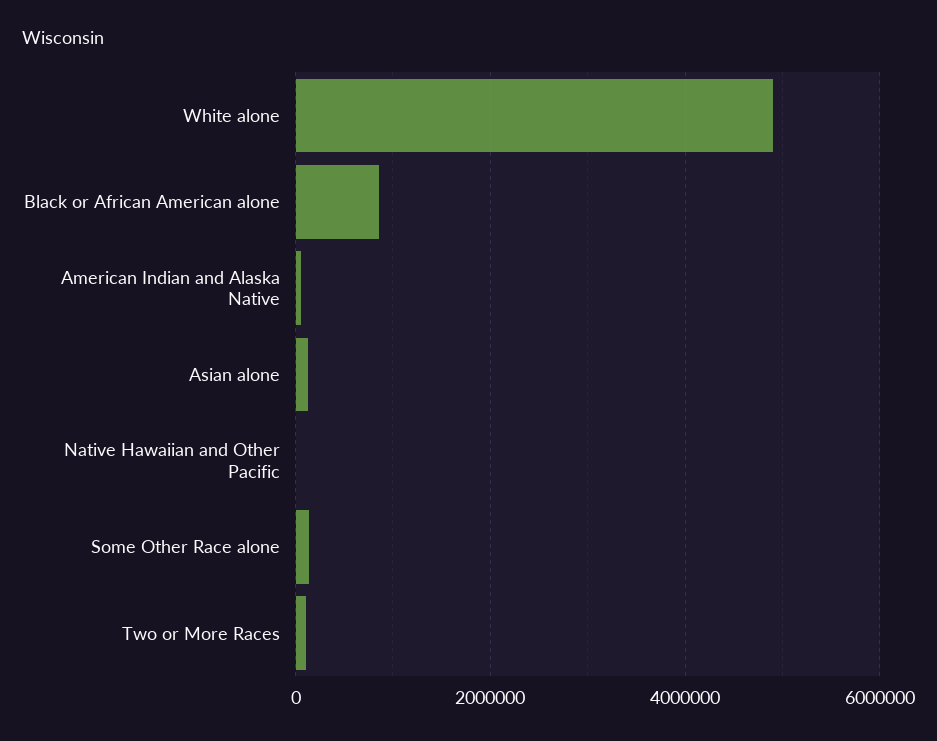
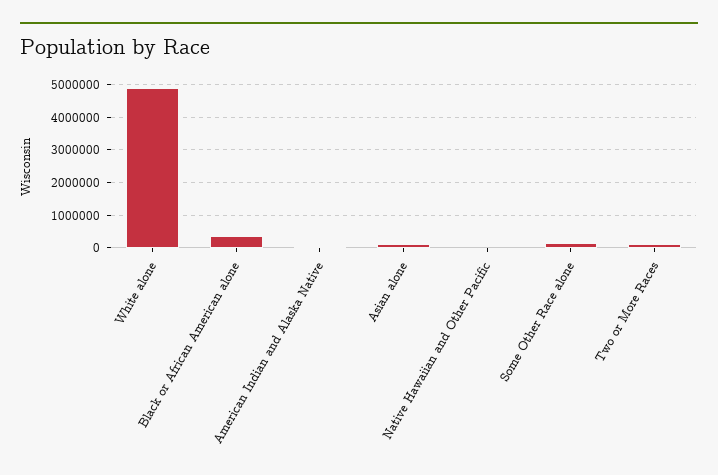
Black or African American alone: 800000 -> 400000

